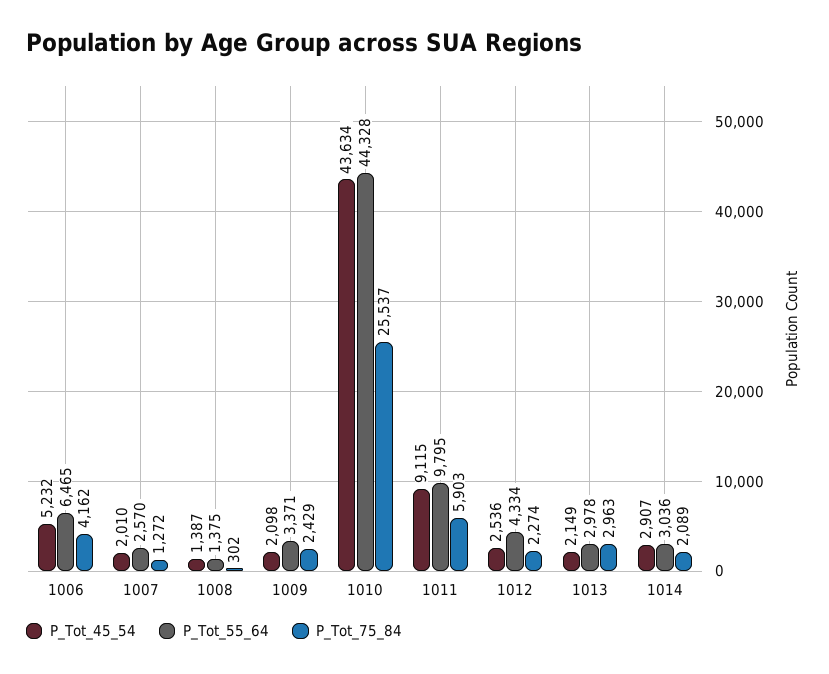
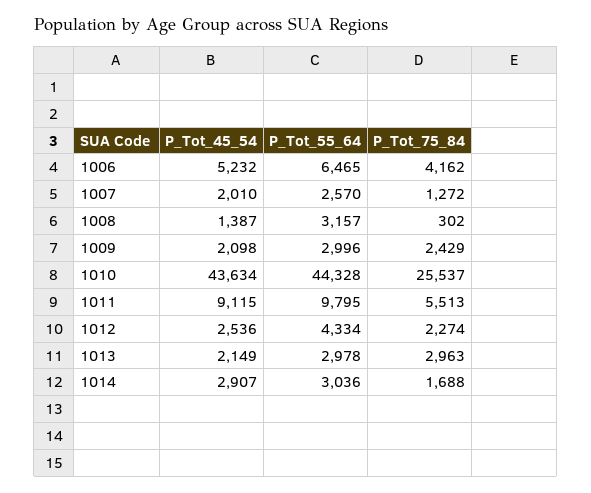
P_Tot_55_64, 1008: 1375 -> 3157
P_Tot_55_64, 1009: 3371 -> 2996
P_Tot_75_84, 1011: 5903 -> 5513
P_Tot_75_84, 1014: 2089 -> 1688

